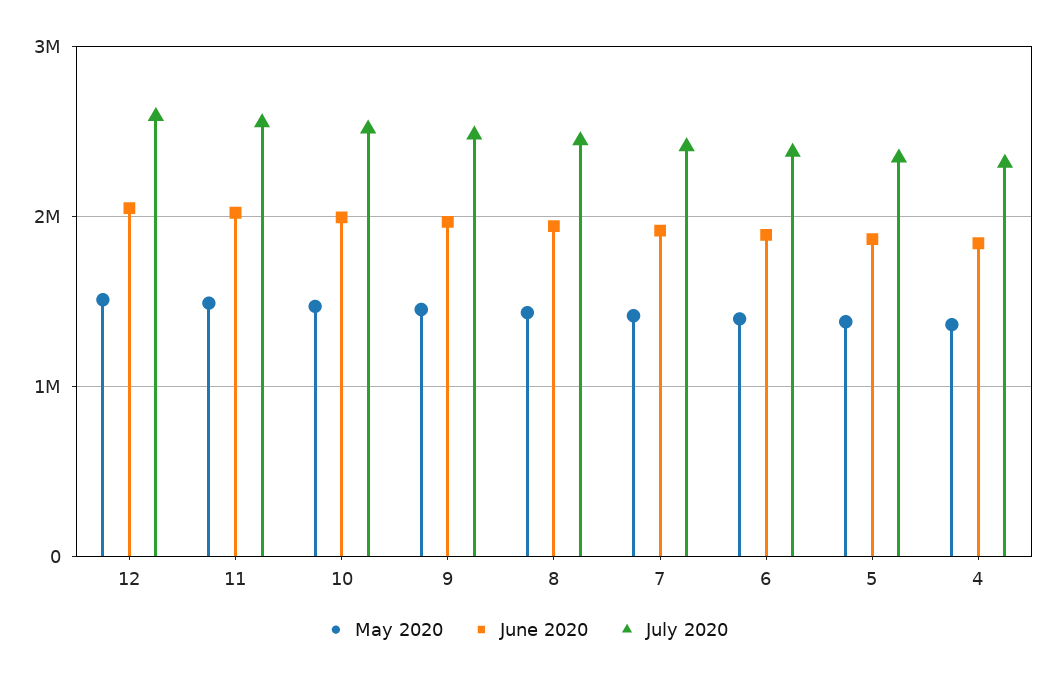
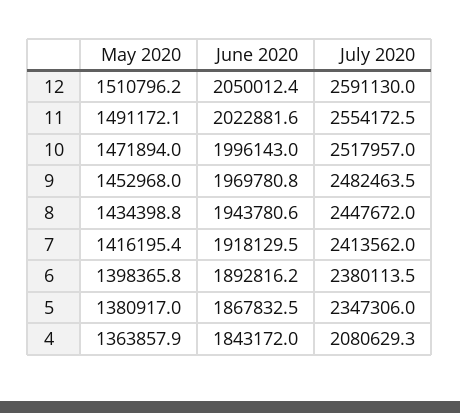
July 2020, 4: 2300000 -> 2080629.3

